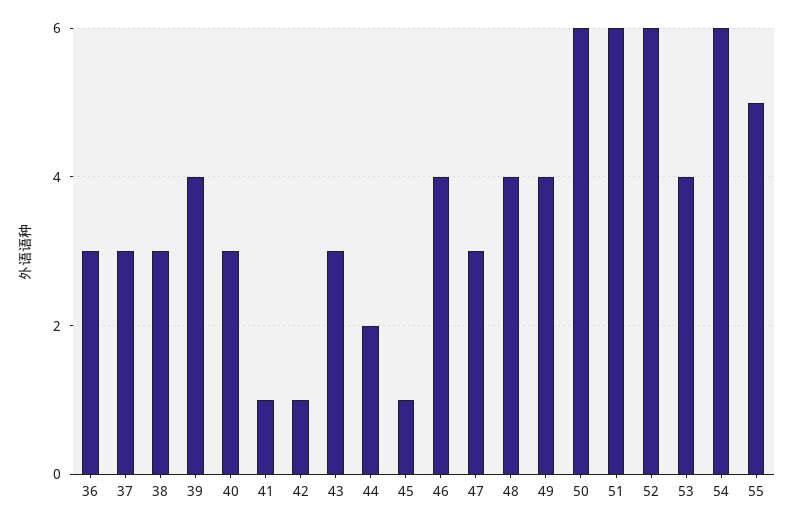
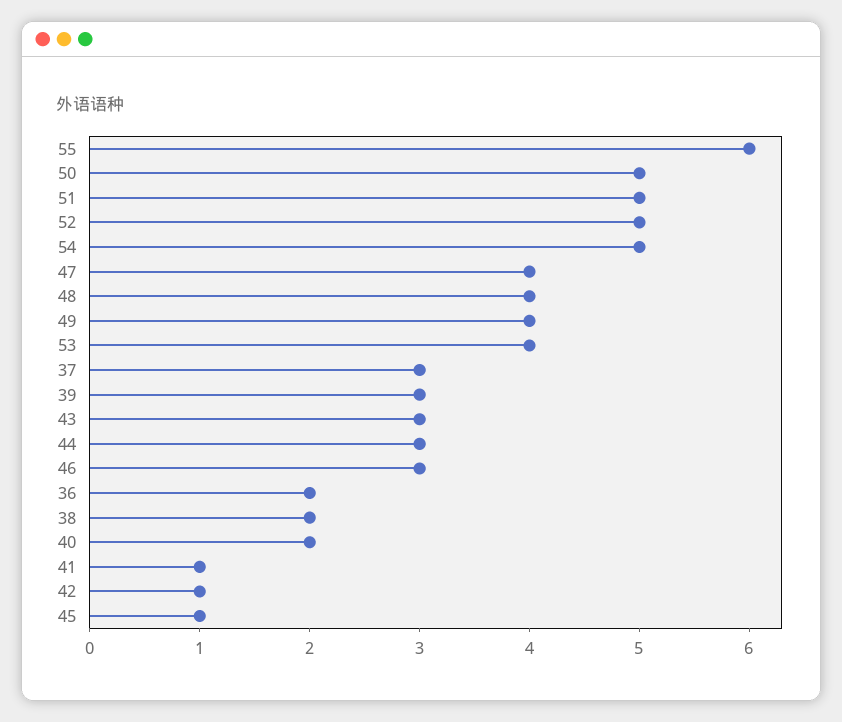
36: 3 -> 2
38: 3 -> 2
39: 4 -> 3
40: 3 -> 2
44: 2 -> 3
46: 4 -> 3
47: 3 -> 4
50: 6 -> 5
51: 6 -> 5
52: 6 -> 5
54: 6 -> 5
55: 5 -> 6

